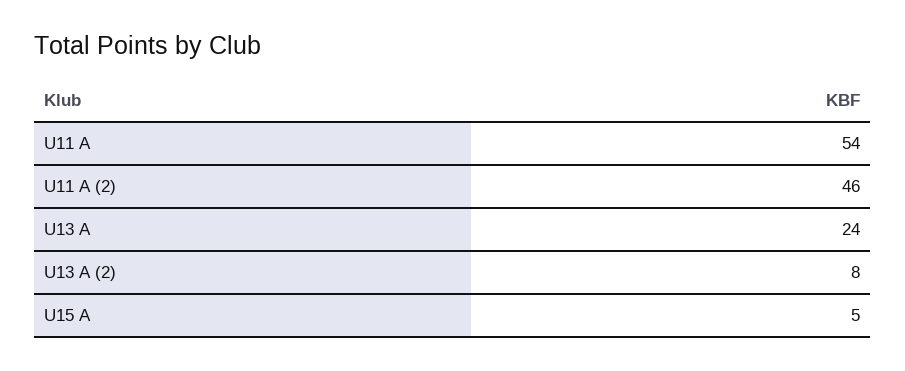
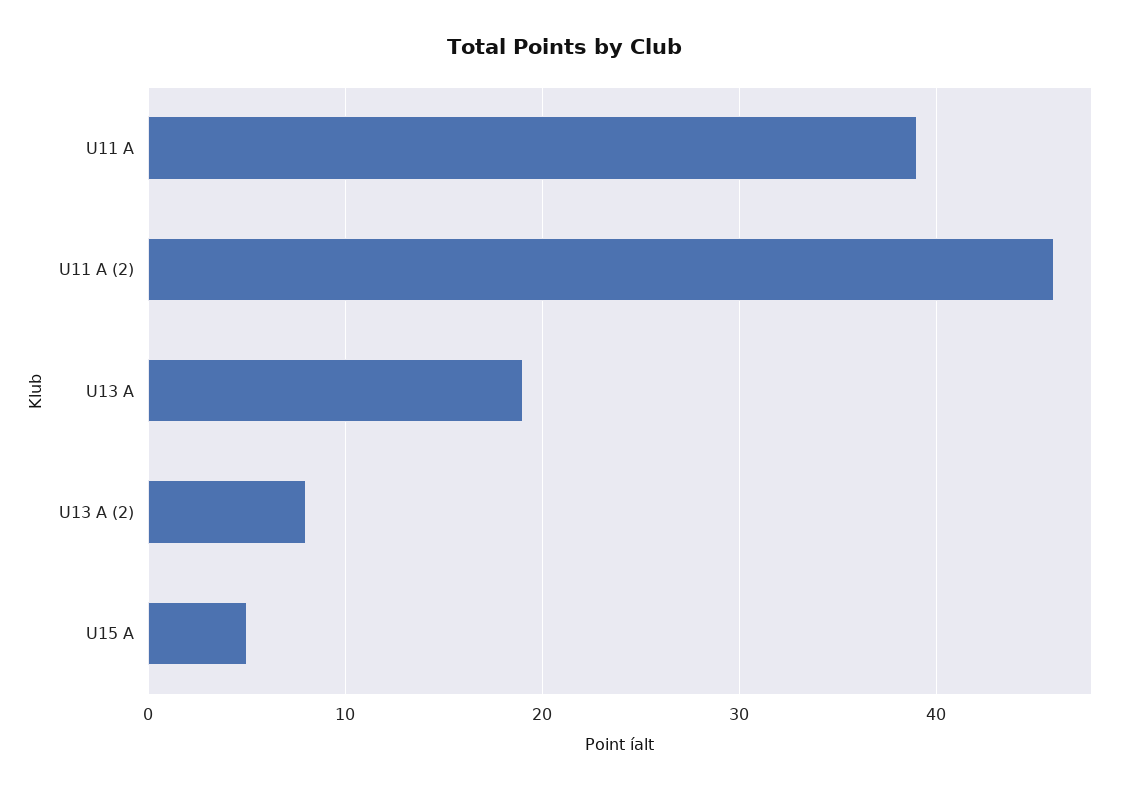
U11 A: 54 -> 39
U13 A: 24 -> 19

